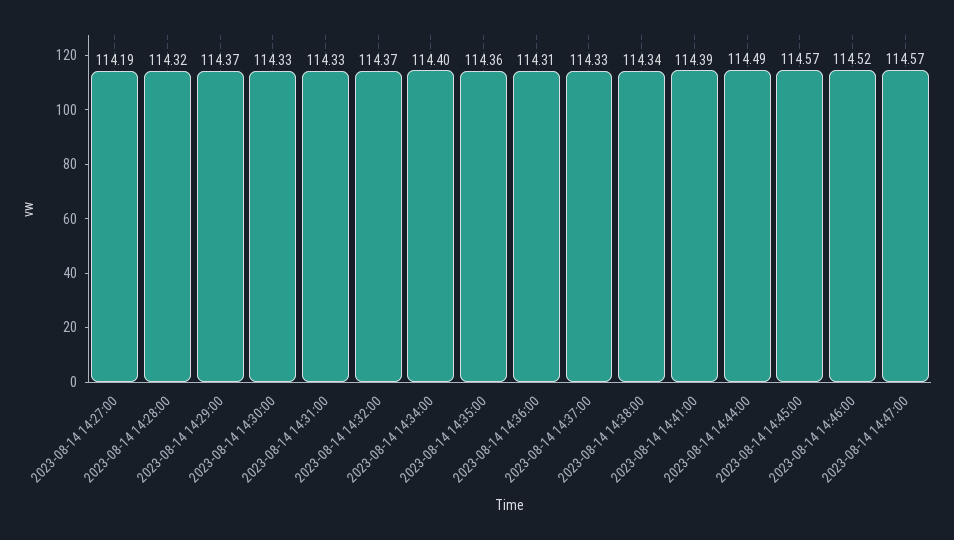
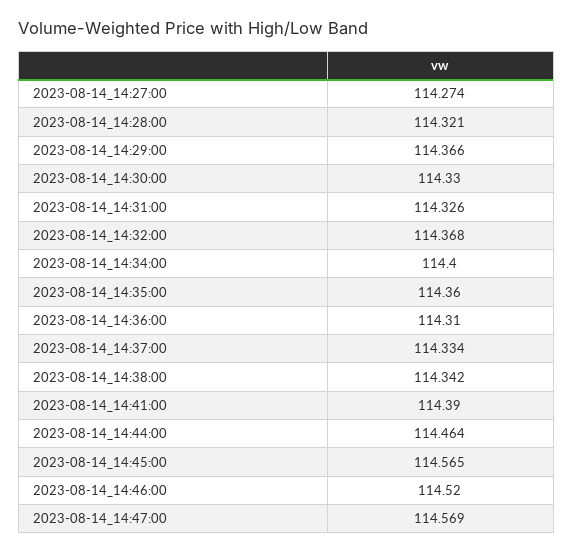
2023-08-14 14:27:00: 114.19 -> 114.274
2023-08-14 14:44:00: 114.49 -> 114.464

